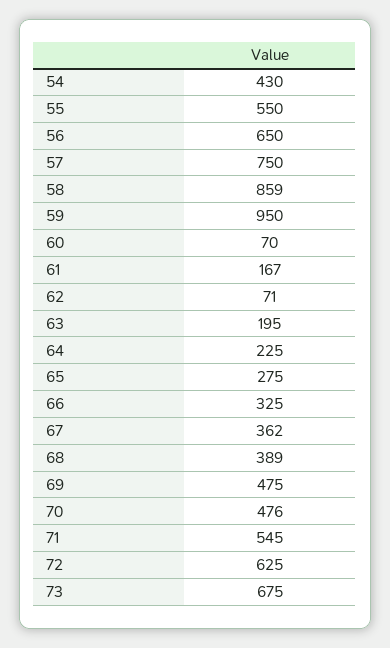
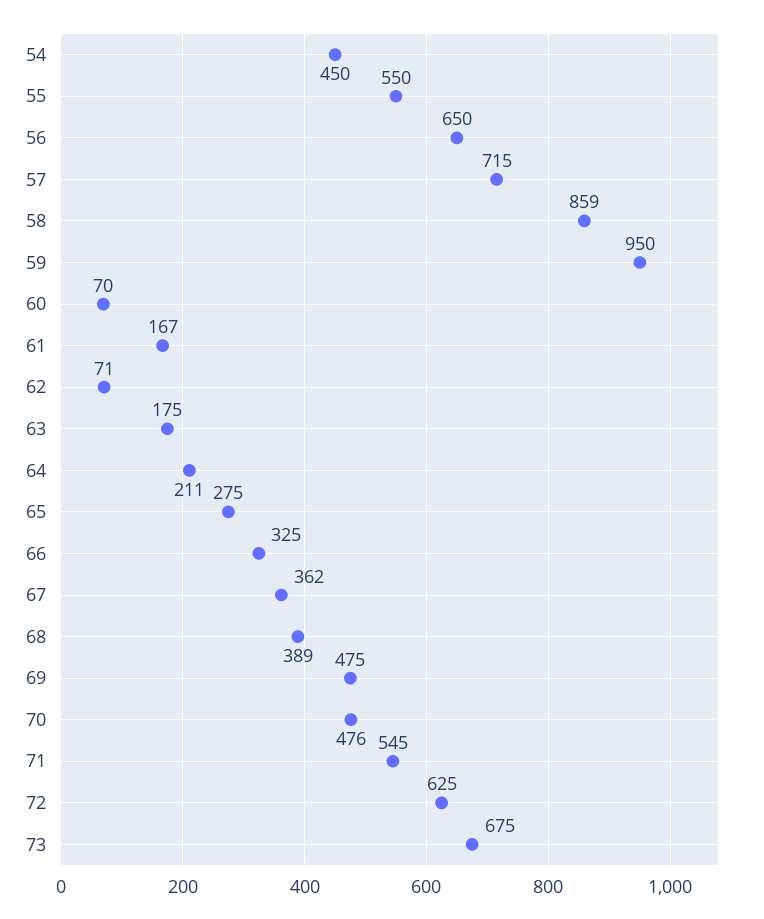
54: 430 -> 450
57: 750 -> 715
63: 195 -> 175
64: 225 -> 211

